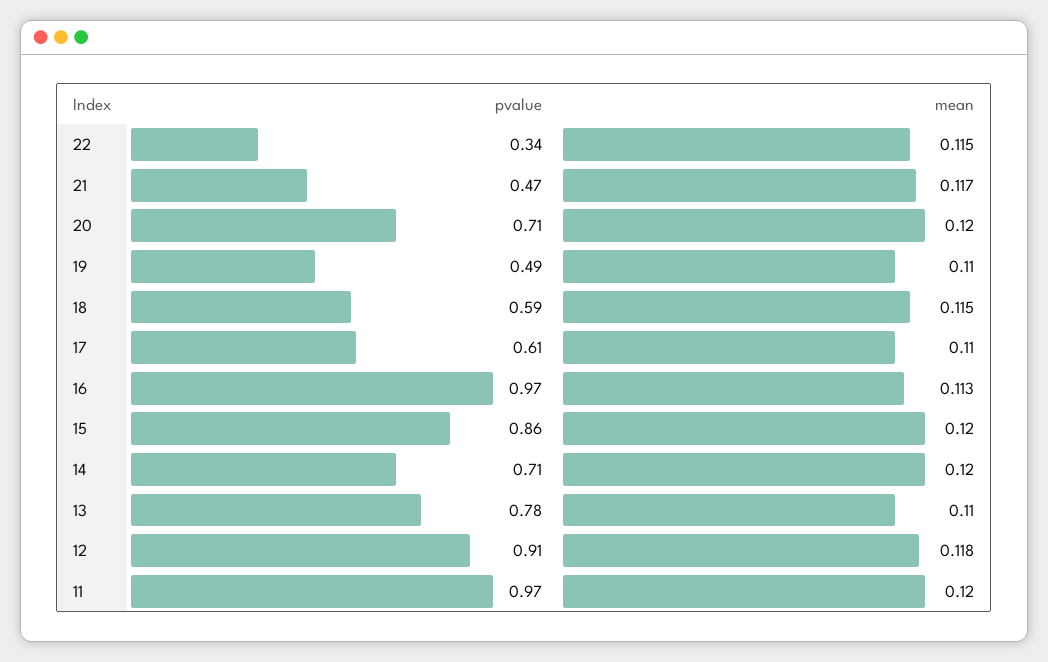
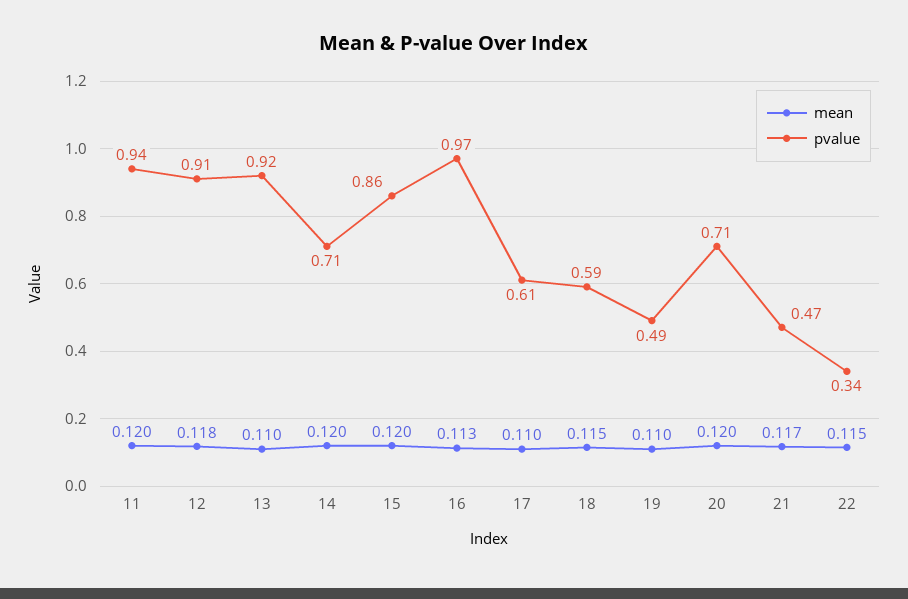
pvalue, 13: 0.78 -> 0.92
pvalue, 11: 0.97 -> 0.94

